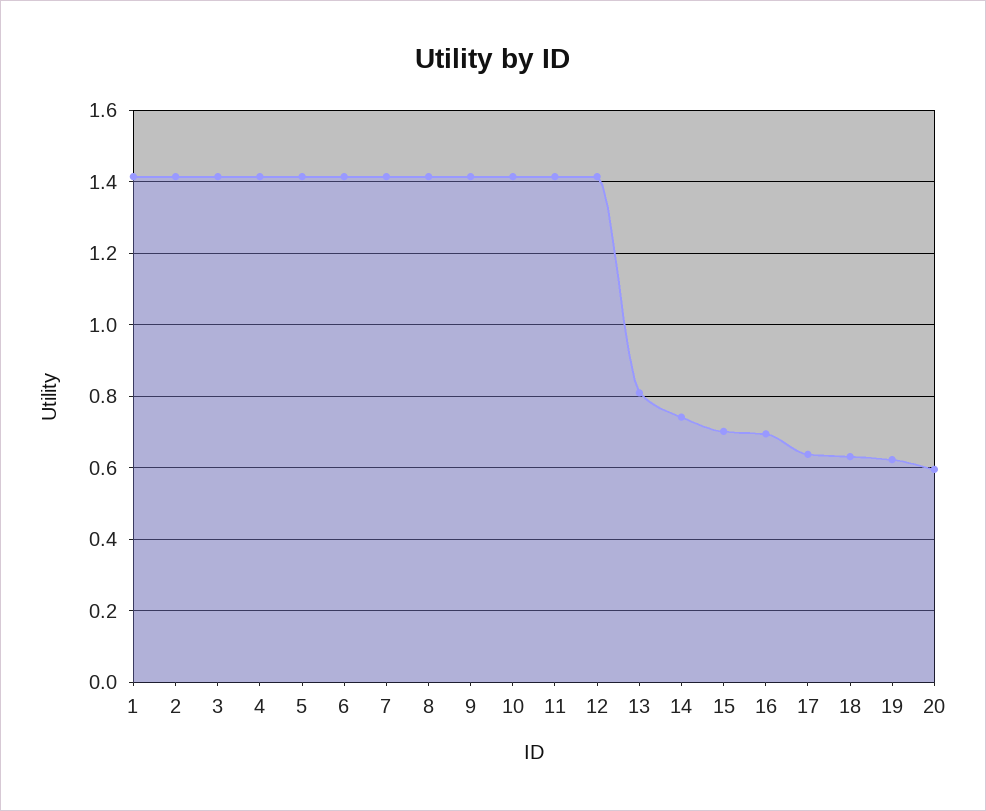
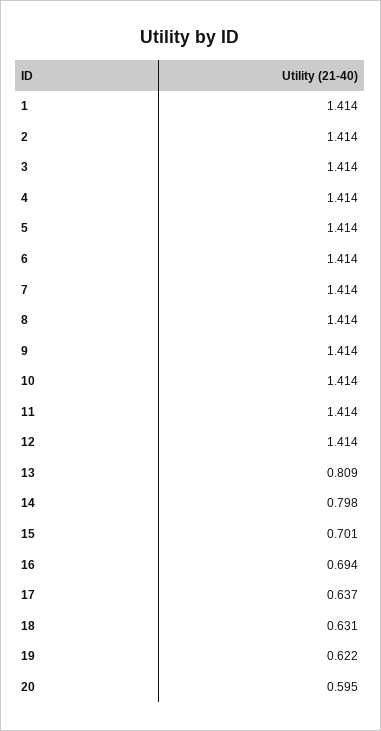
14: 0.74 -> 0.798

